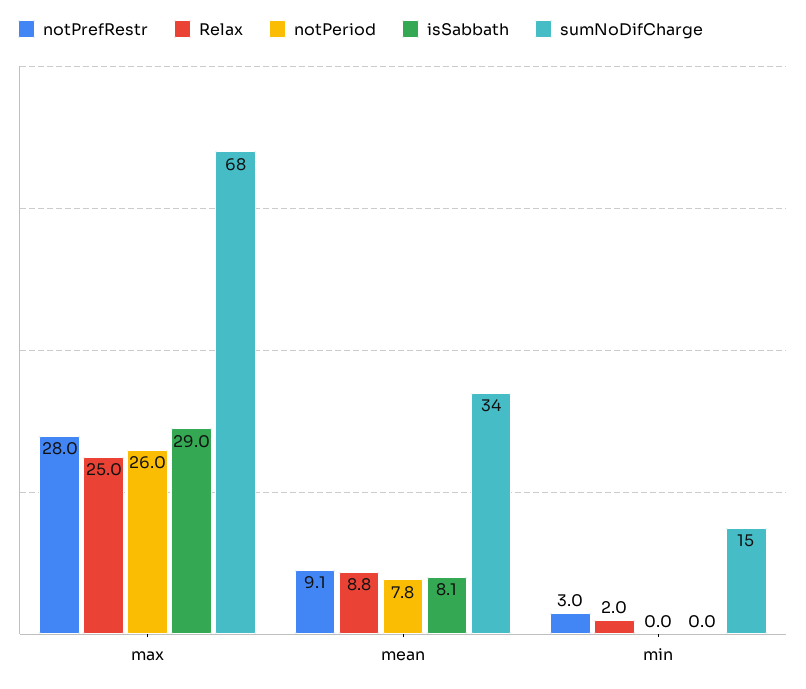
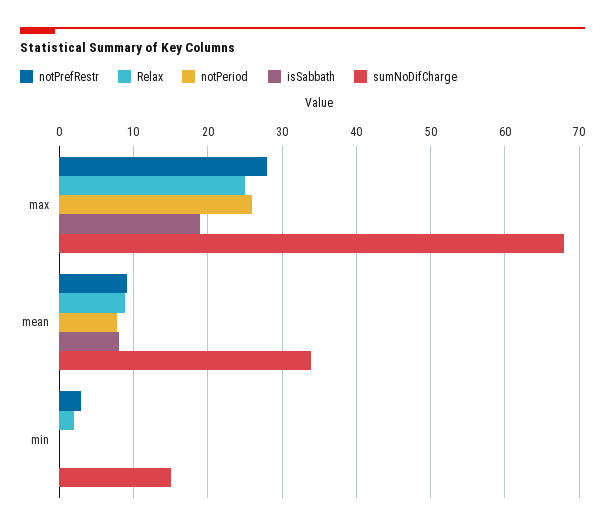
isSabbath, max: 29 -> 19

